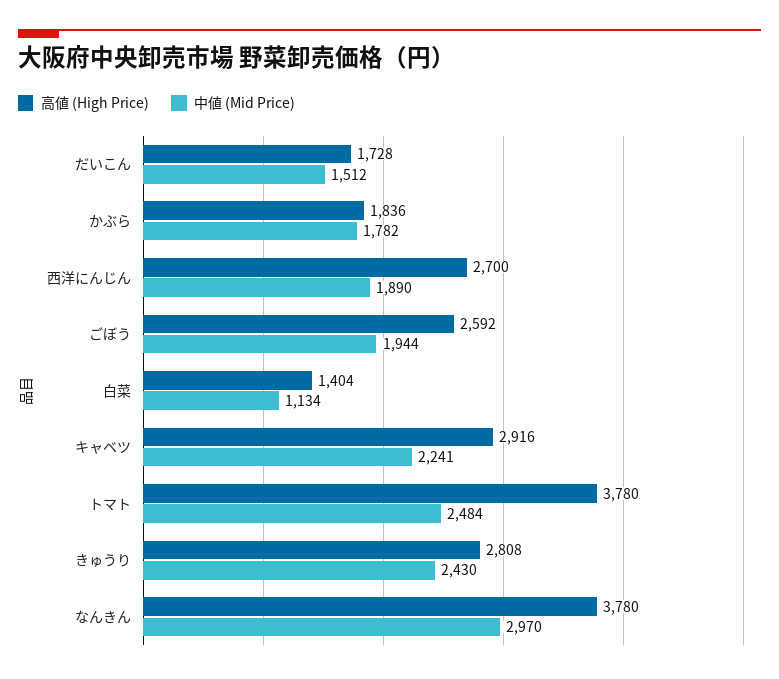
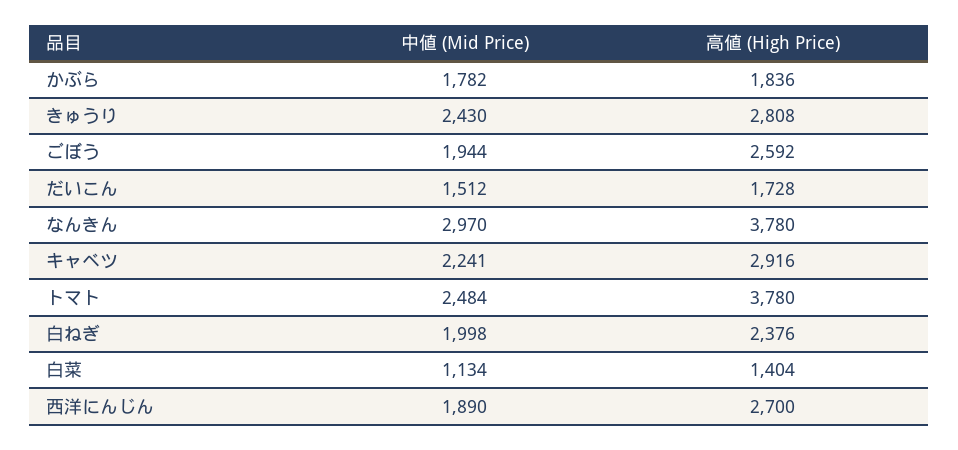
中値 (Mid Price), 白ねぎ: none -> 1998
高値 (High Price), 白ねぎ: none -> 2376

